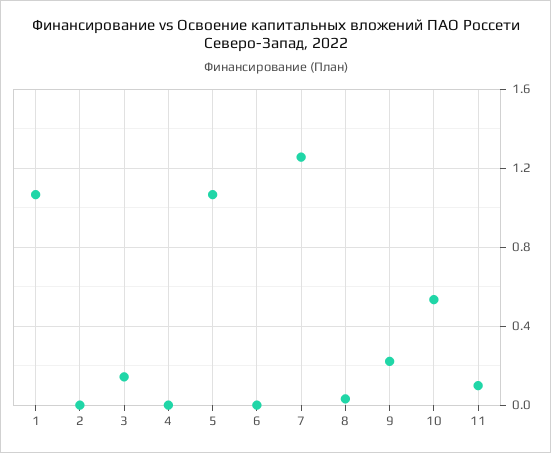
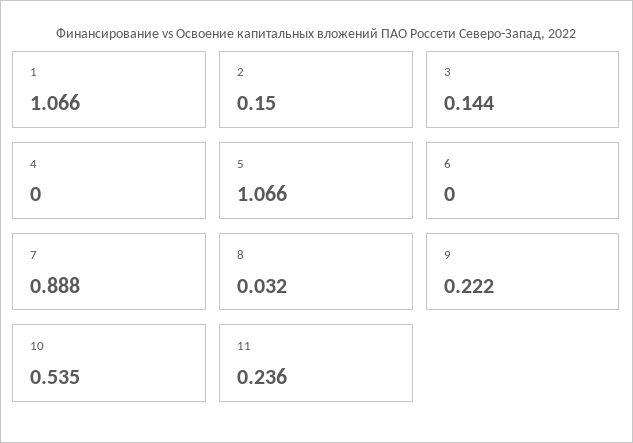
2: 0 -> 0.15
7: 1.25 -> 0.888
11: 0.1 -> 0.236

